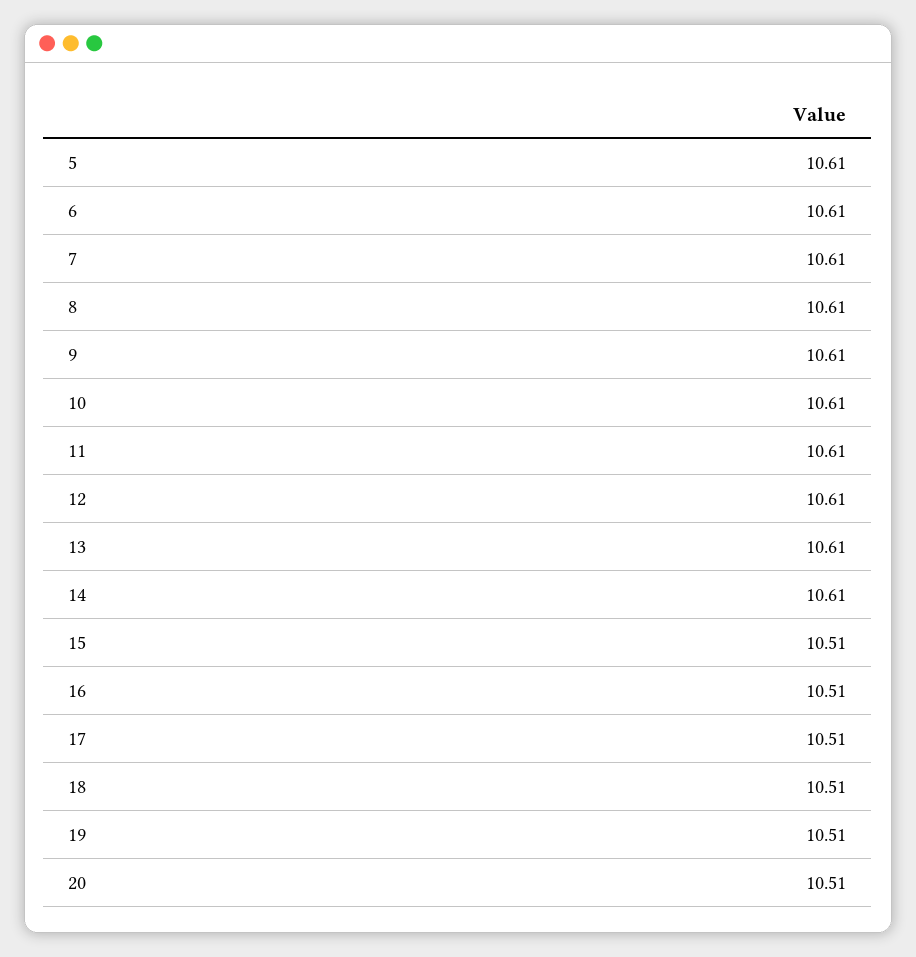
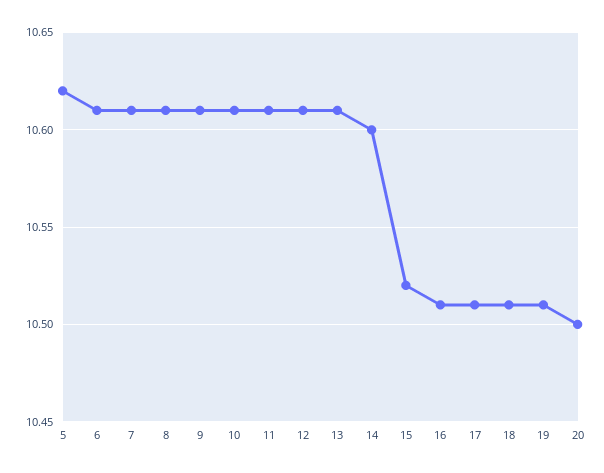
5: 10.61 -> 10.62
14: 10.61 -> 10.6
15: 10.51 -> 10.52
20: 10.51 -> 10.5

